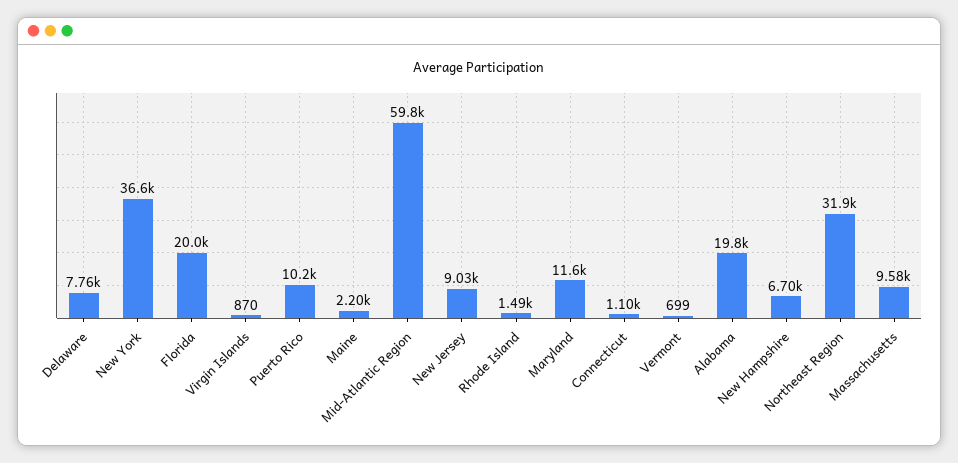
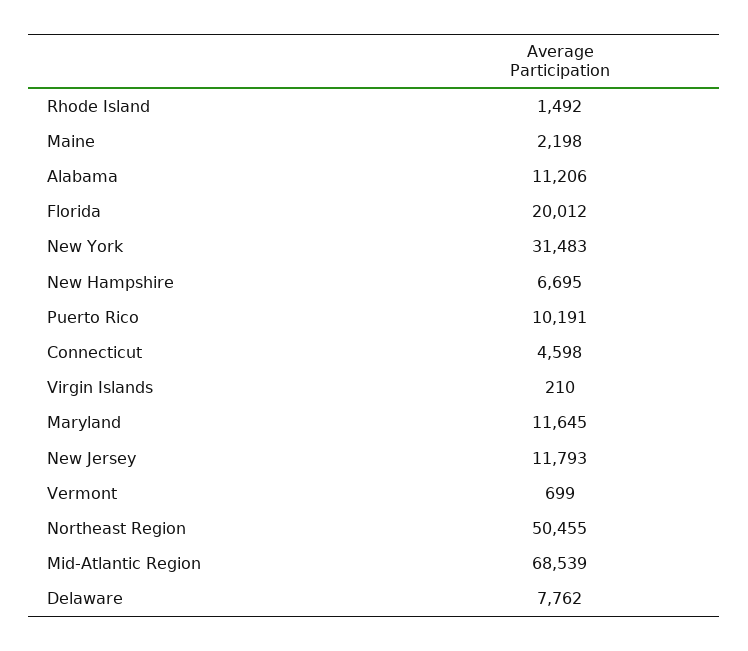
New York: 36600 -> 31483
Virgin Islands: 870 -> 210
Mid-Atlantic Region: 59800 -> 68539
New Jersey: 9030 -> 11793
Connecticut: 1100 -> 4598
Alabama: 19800 -> 11206
Northeast Region: 31900 -> 50455
Massachusetts: 9580 -> none

